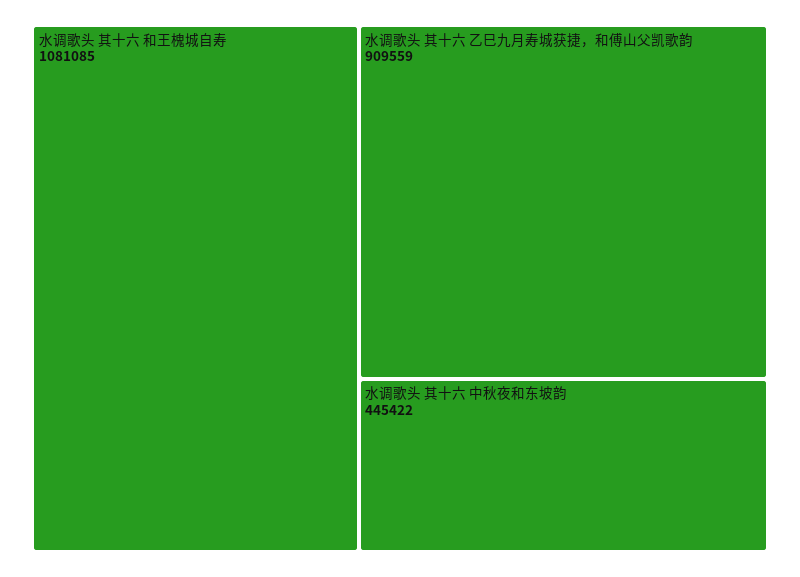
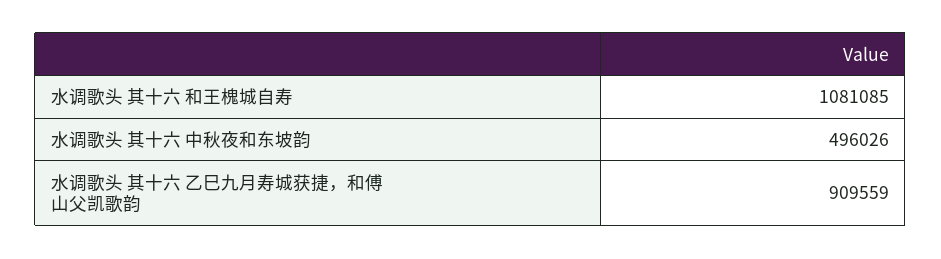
水调歌头 其十六 中秋夜和东坡韵: 445422 -> 496026

